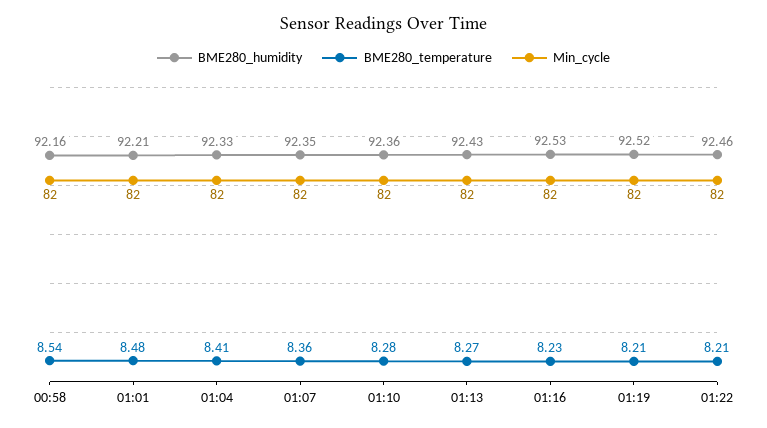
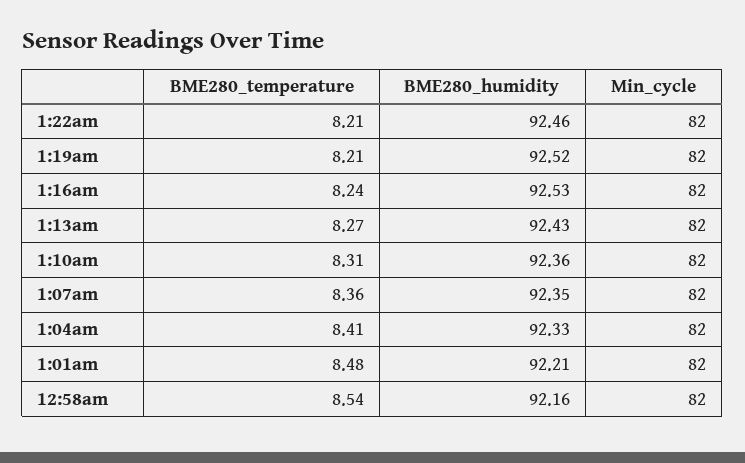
BME280_temperature, 01:10: 8.28 -> 8.31
BME280_temperature, 01:16: 8.23 -> 8.24

